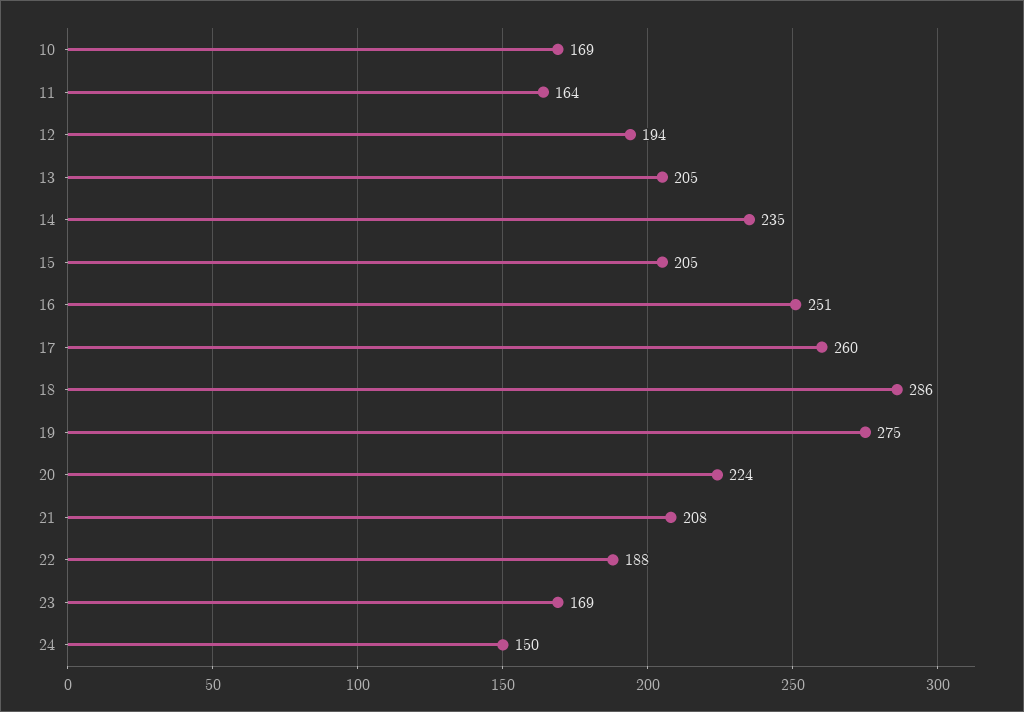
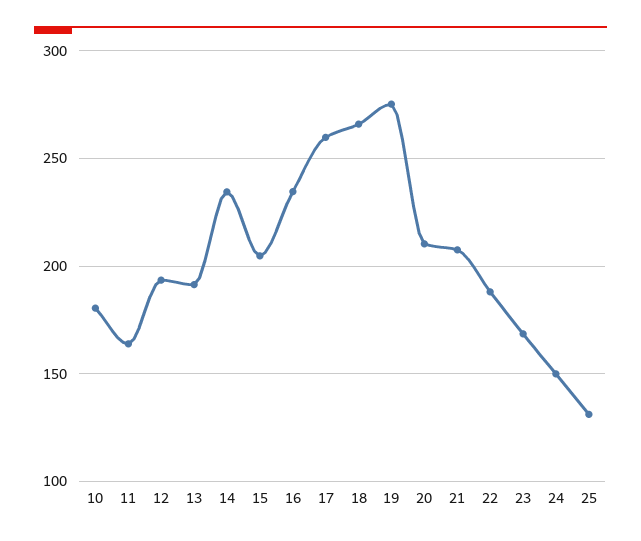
10: 169 -> 180
13: 205 -> 190
16: 251 -> 235
18: 286 -> 265
20: 224 -> 210
25: none -> 130

